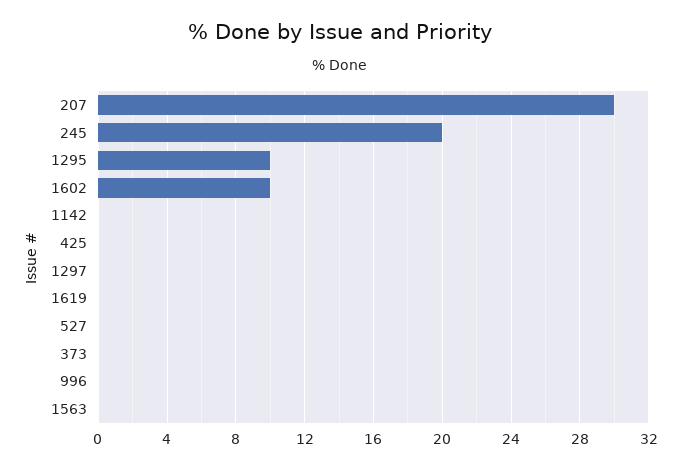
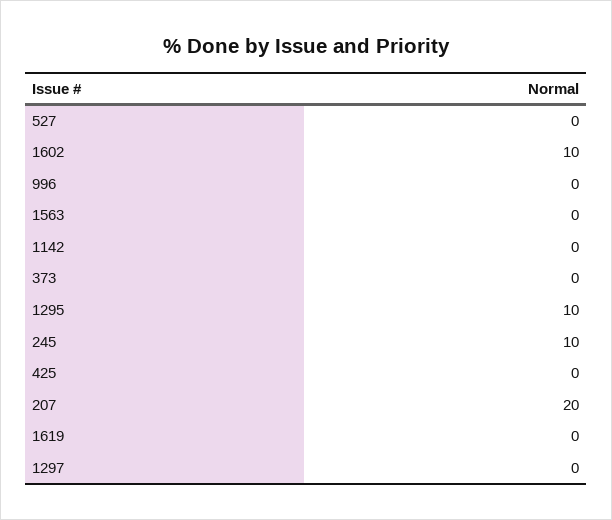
207: 30 -> 20
245: 20 -> 10

